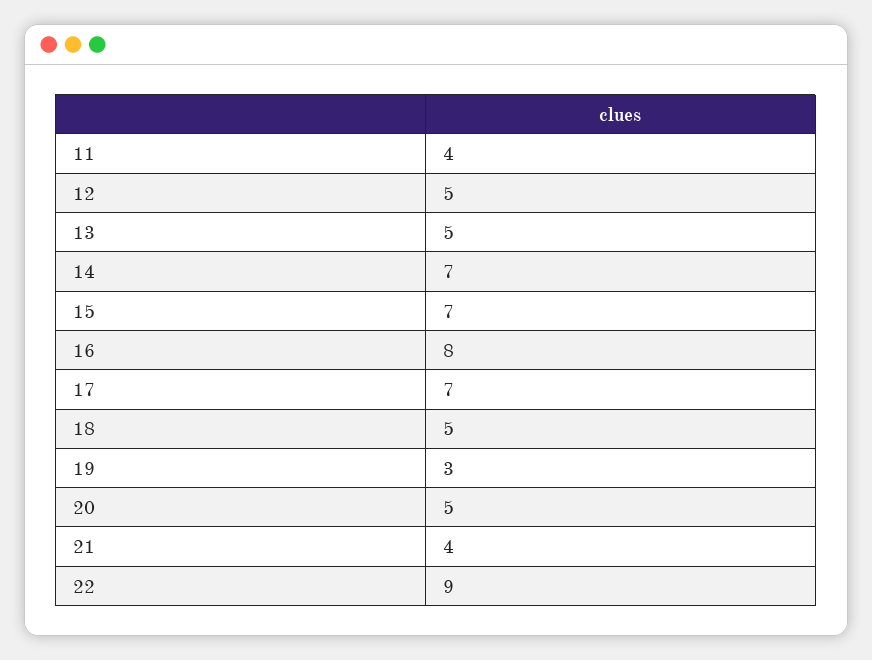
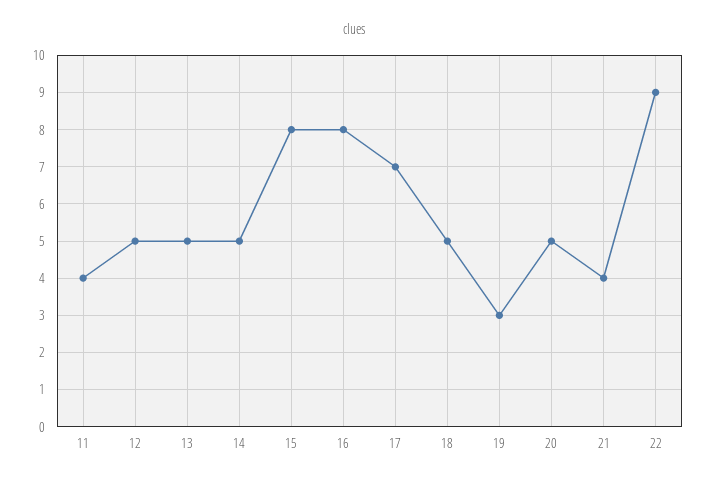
14: 7 -> 5
15: 7 -> 8

